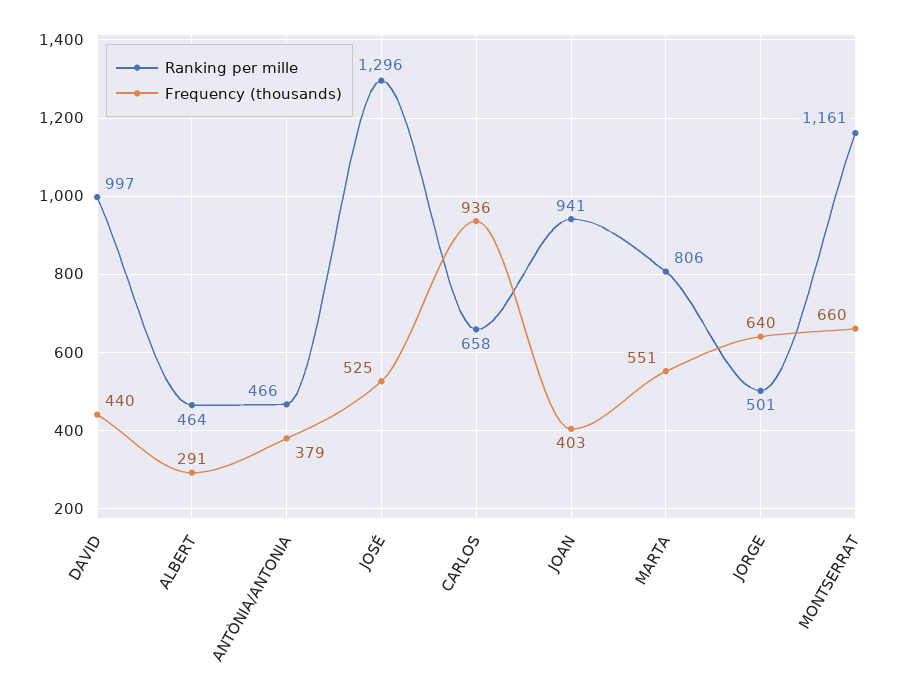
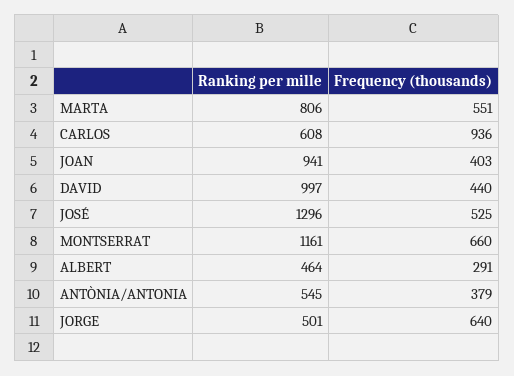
Ranking per mille, ANTÒNIA/ANTONIA: 466 -> 545
Ranking per mille, CARLOS: 658 -> 608

